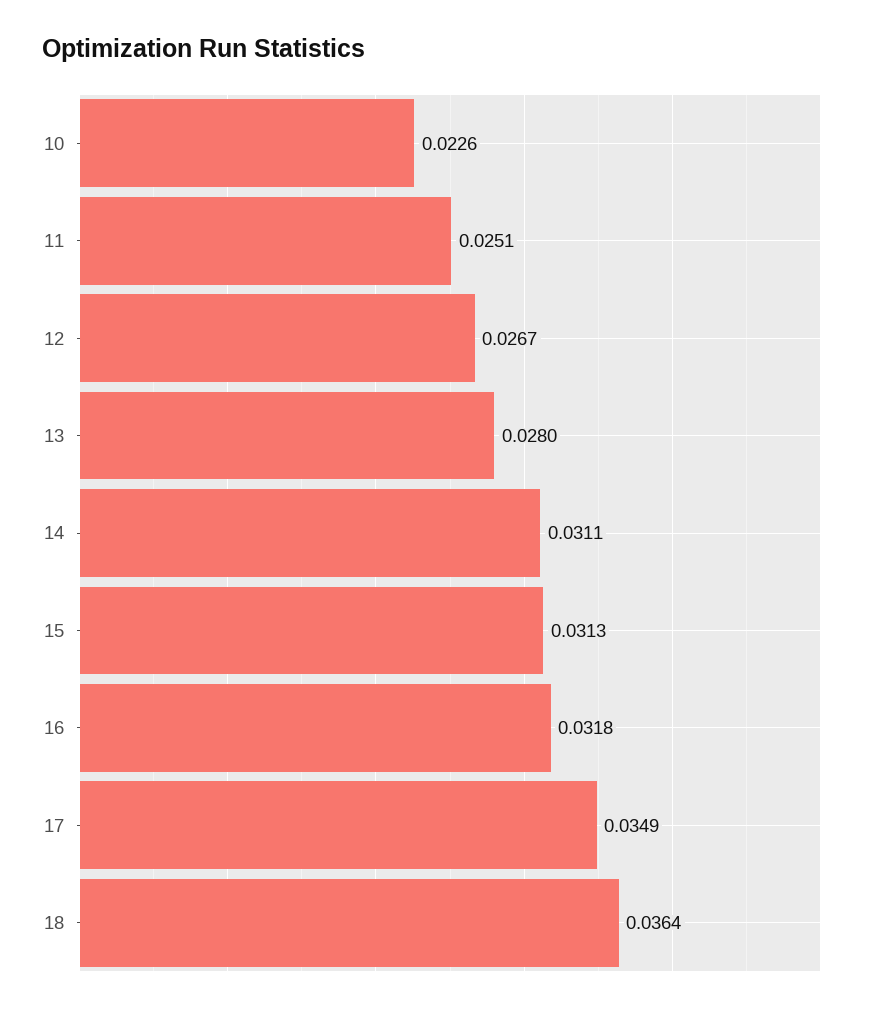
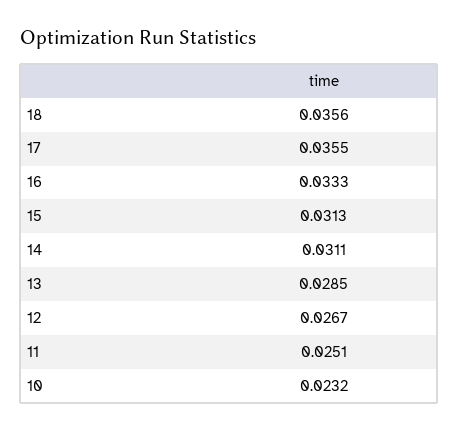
10: 0.0226 -> 0.0232
13: 0.028 -> 0.0285
16: 0.0318 -> 0.0333
17: 0.0349 -> 0.0355
18: 0.0364 -> 0.0356

